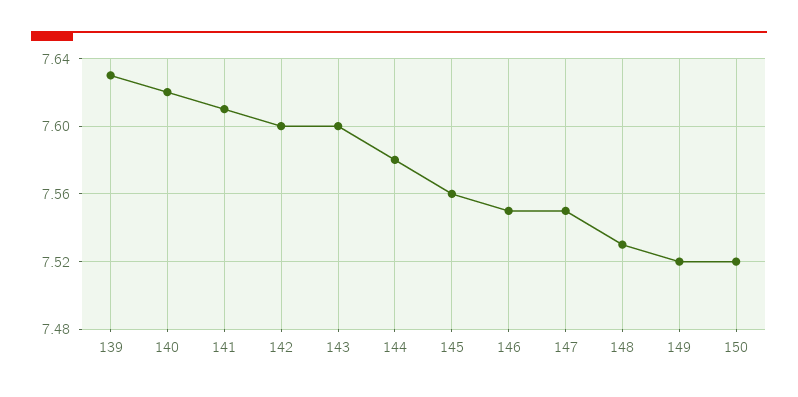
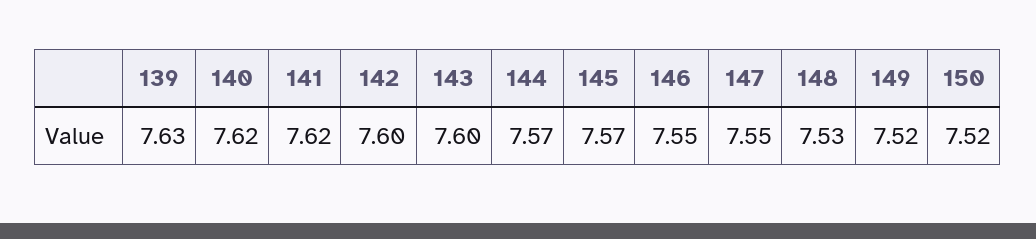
141: 7.61 -> 7.62
144: 7.58 -> 7.57
145: 7.56 -> 7.57

